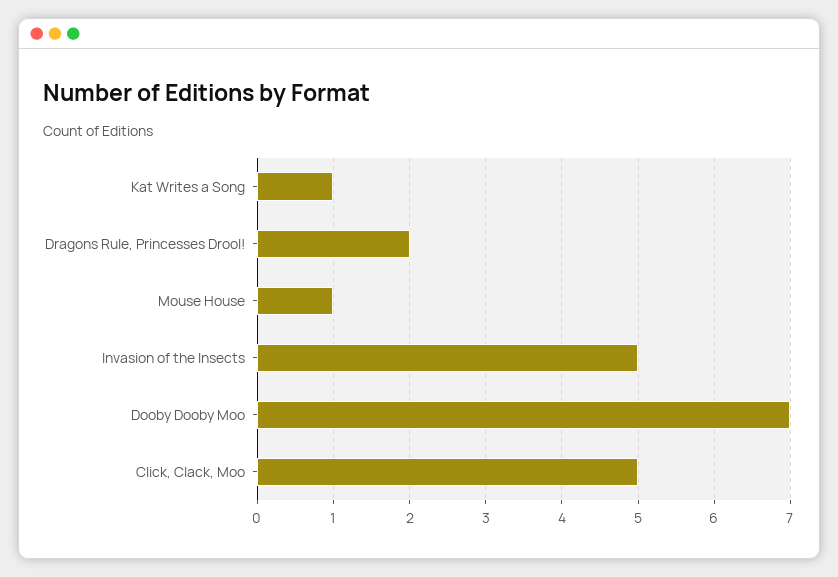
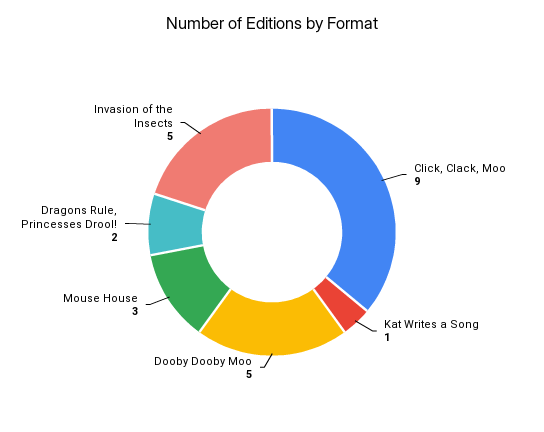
Mouse House: 1 -> 3
Dooby Dooby Moo: 7 -> 5
Click, Clack, Moo: 5 -> 9

